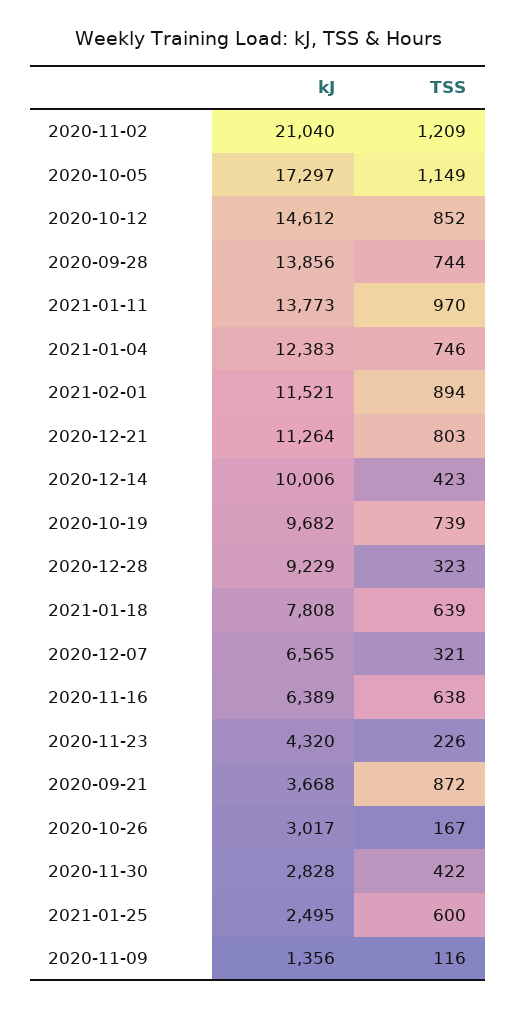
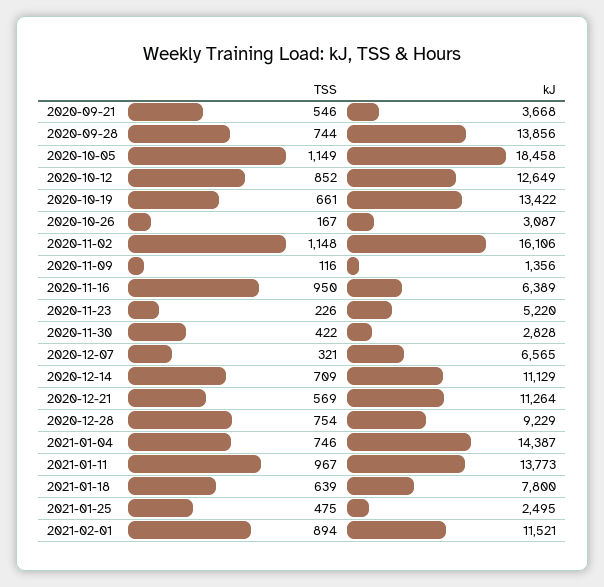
kJ, 2020-11-02: 21040 -> 16106
TSS, 2020-11-02: 1209 -> 1148
kJ, 2020-10-05: 17297 -> 18458
kJ, 2020-10-12: 14612 -> 12649
TSS, 2021-01-11: 970 -> 967
kJ, 2021-01-04: 12383 -> 14387
TSS, 2020-12-21: 803 -> 569
kJ, 2020-12-14: 10006 -> 11129
TSS, 2020-12-14: 423 -> 709
kJ, 2020-10-19: 9682 -> 13422
TSS, 2020-10-19: 739 -> 661
TSS, 2020-12-28: 323 -> 754
kJ, 2021-01-18: 7808 -> 7800
TSS, 2020-11-16: 638 -> 950
kJ, 2020-11-23: 4320 -> 5220
TSS, 2020-09-21: 872 -> 546
kJ, 2020-10-26: 3017 -> 3087
TSS, 2021-01-25: 600 -> 475

